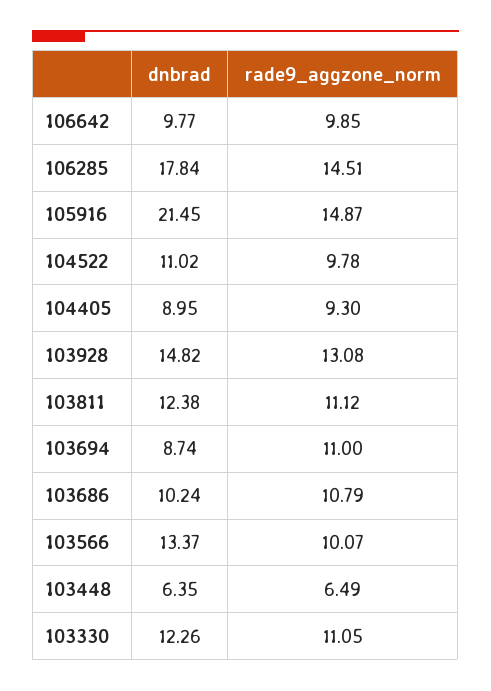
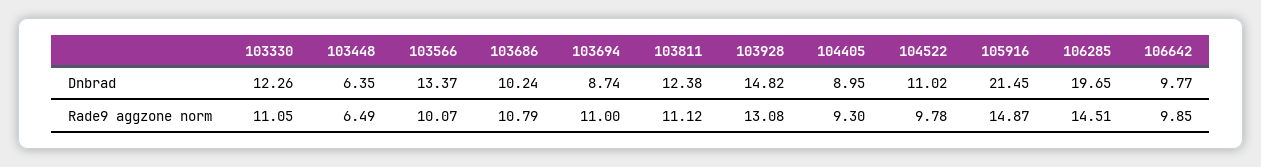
dnbrad, 106285: 17.84 -> 19.65

